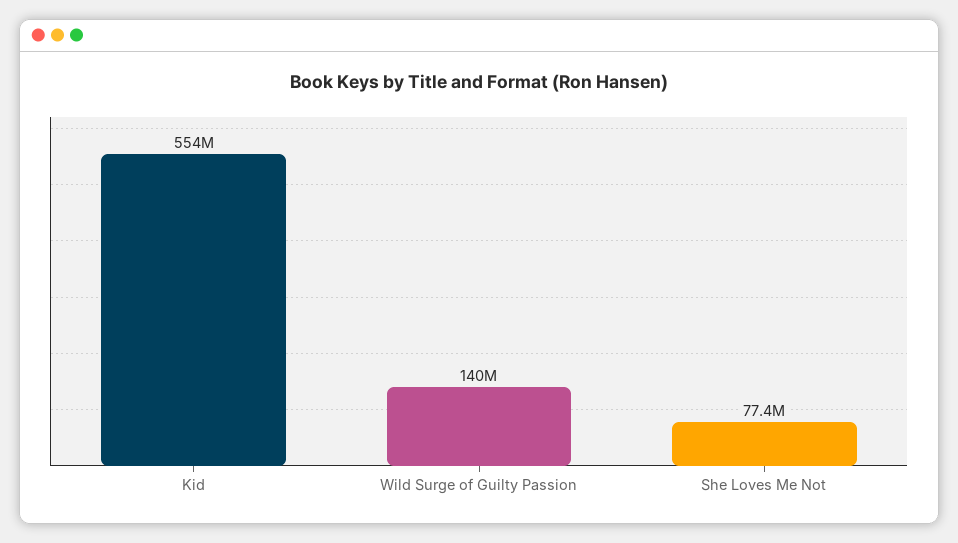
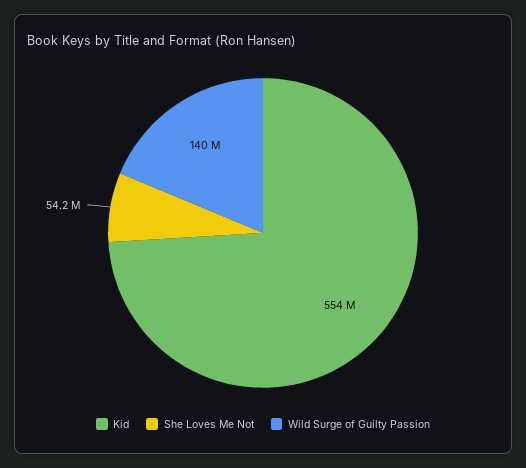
She Loves Me Not: 77400000 -> 54200000

